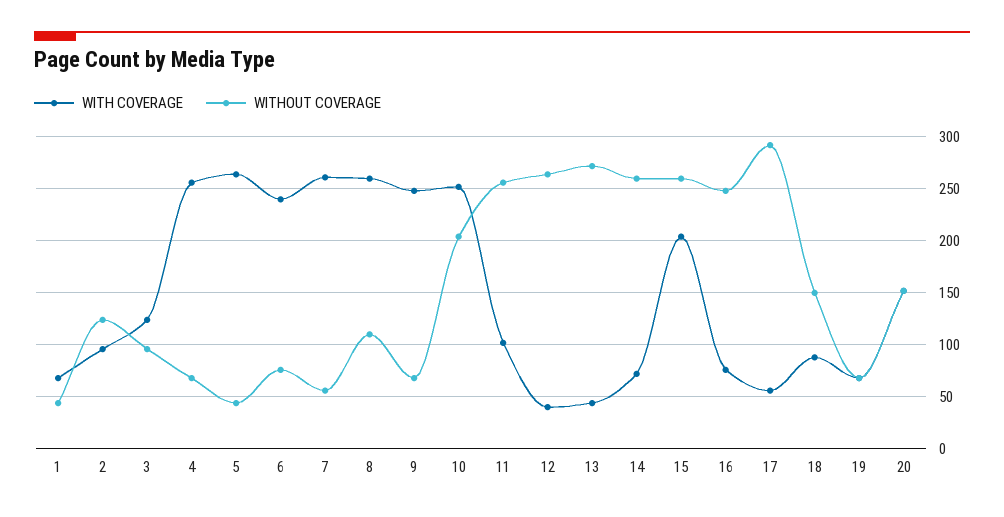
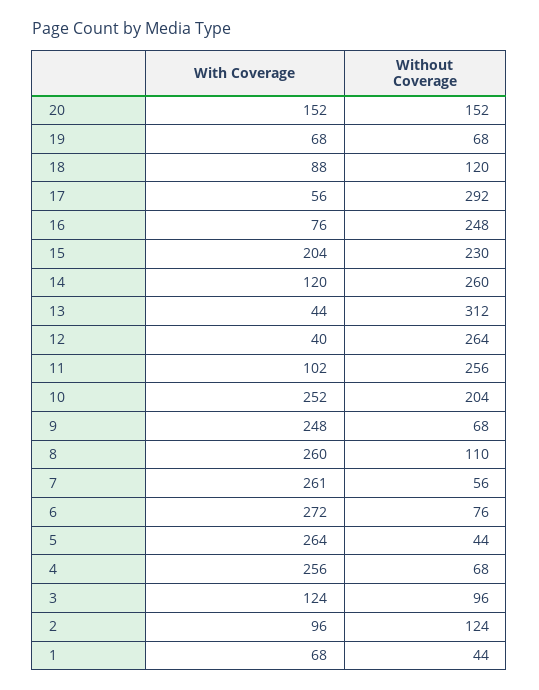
WITH COVERAGE, 6: 240 -> 272
WITHOUT COVERAGE, 13: 270 -> 312
WITH COVERAGE, 14: 70 -> 120
WITHOUT COVERAGE, 15: 260 -> 230
WITHOUT COVERAGE, 18: 150 -> 120

